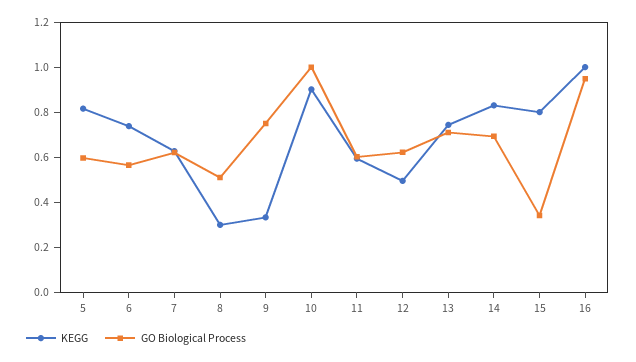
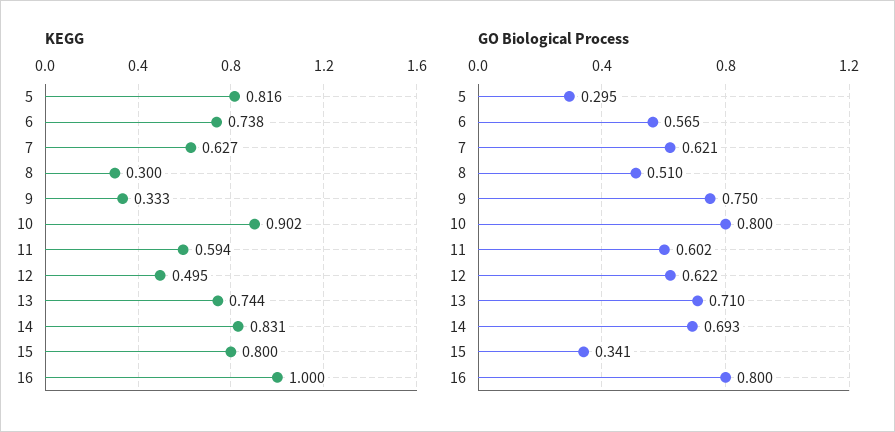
GO Biological Process, 5: 0.6 -> 0.295
GO Biological Process, 10: 1 -> 0.8
GO Biological Process, 16: 0.95 -> 0.8

